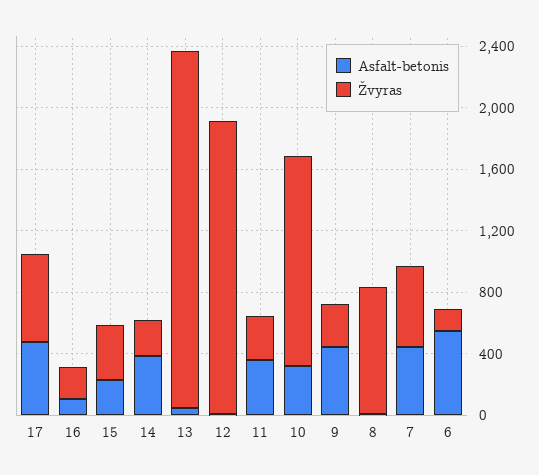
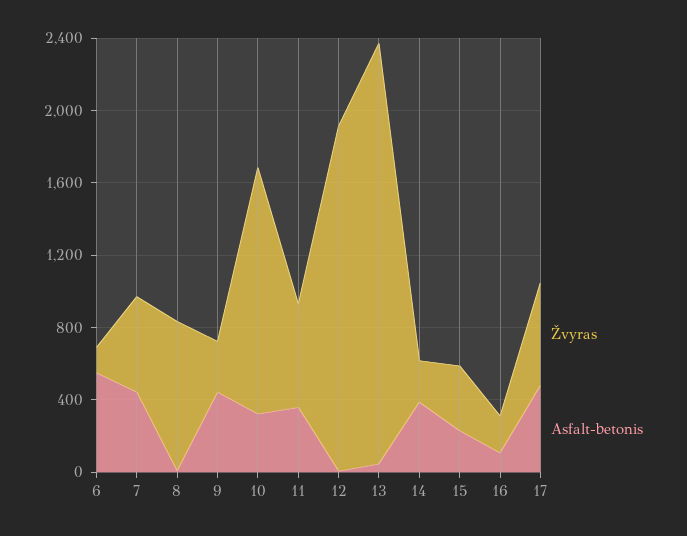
Žvyras, 11: 300 -> 600

